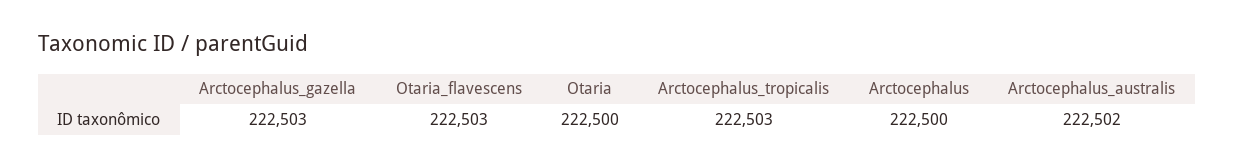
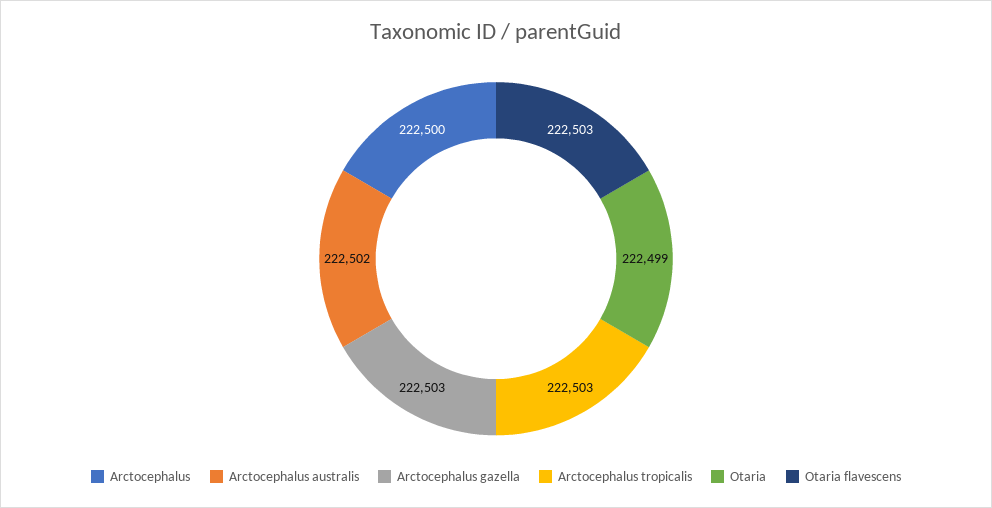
Otaria: 222500 -> 222499

